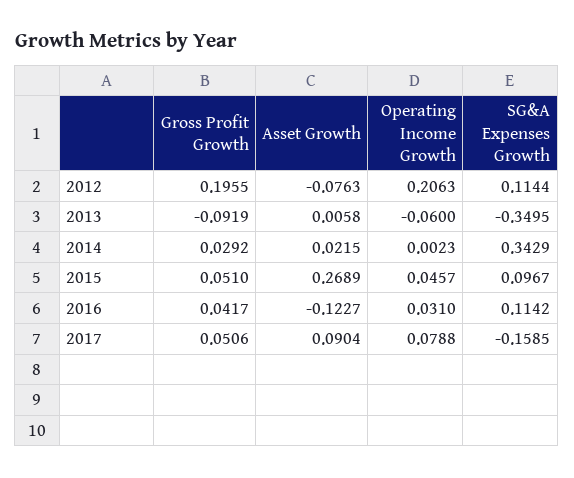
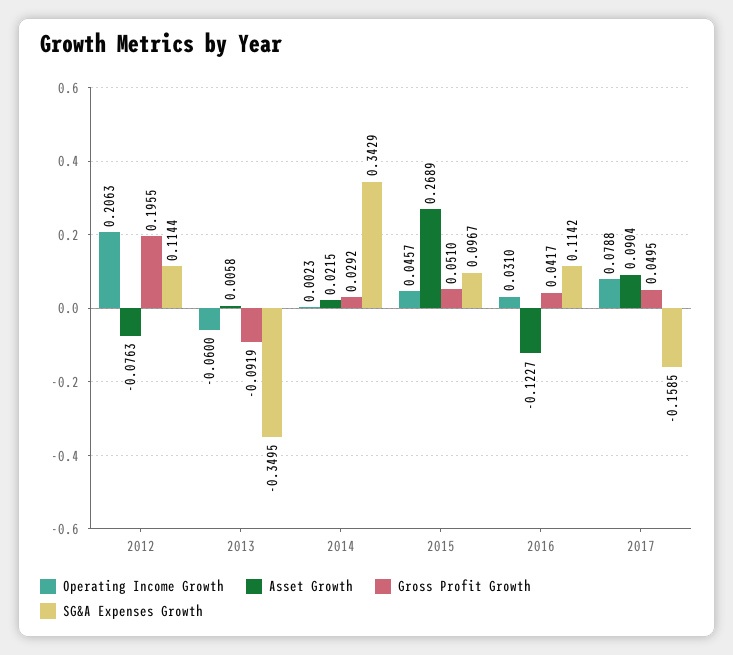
Gross Profit Growth, 2017: 0.0506 -> 0.0495

